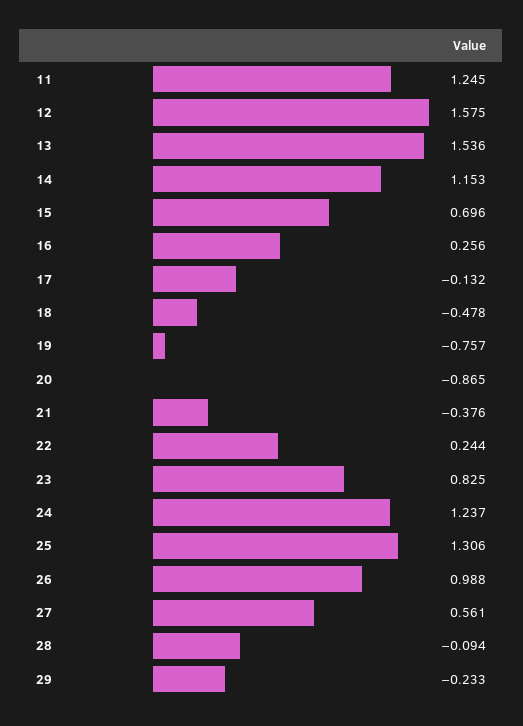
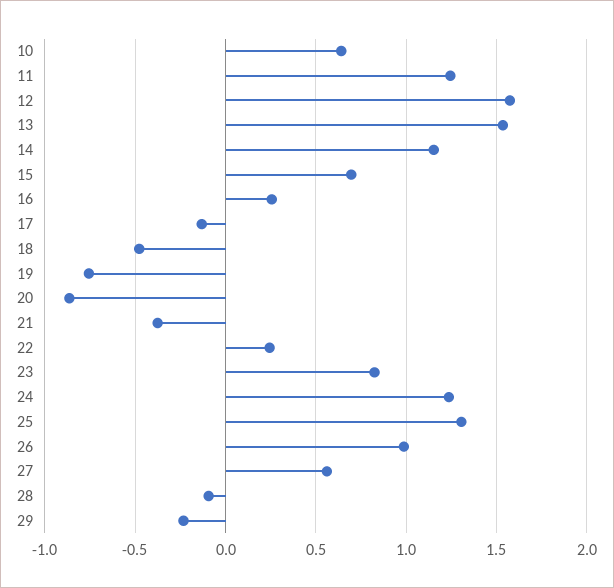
10: none -> 0.65

